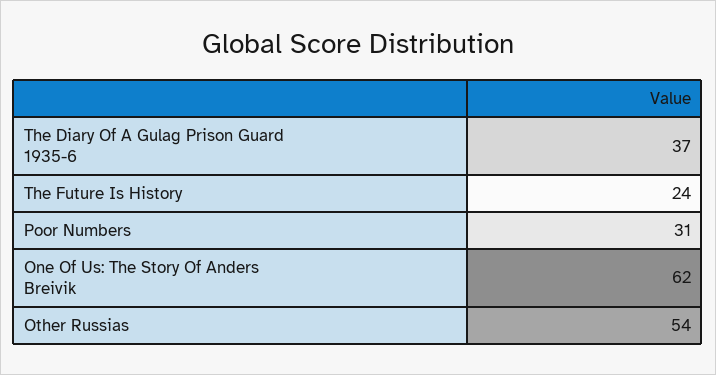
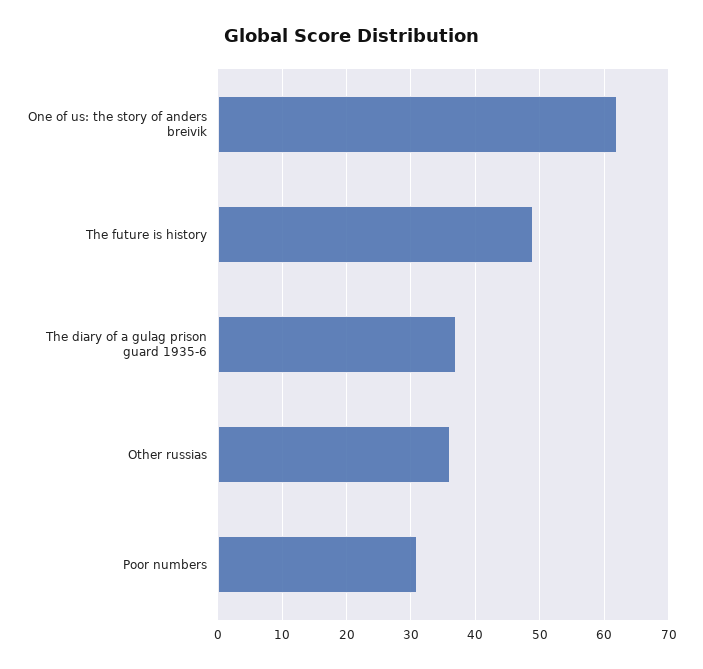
The Future Is History: 24 -> 49
Other Russias: 54 -> 36

